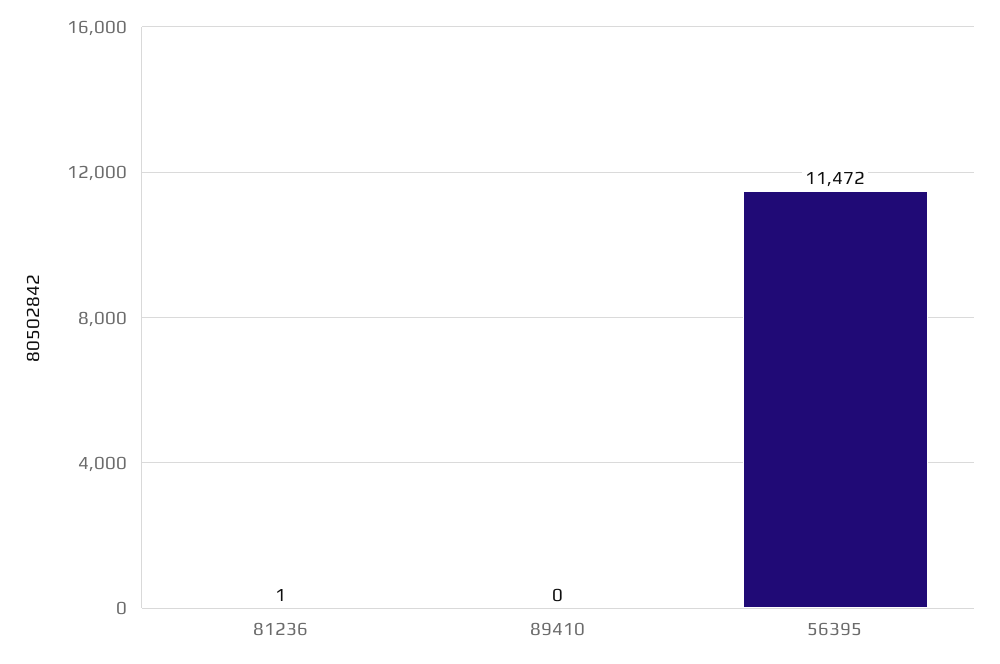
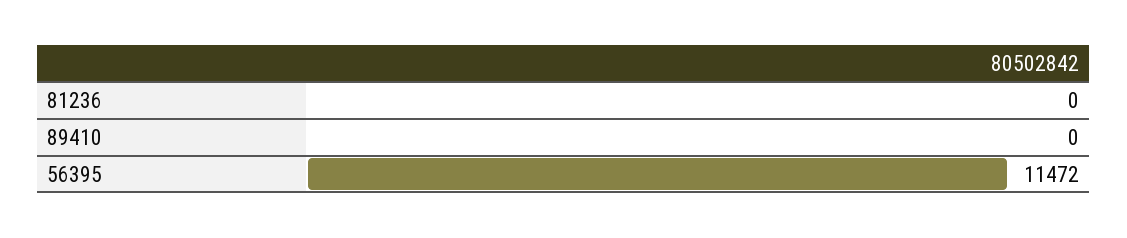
81236: 1 -> 0

